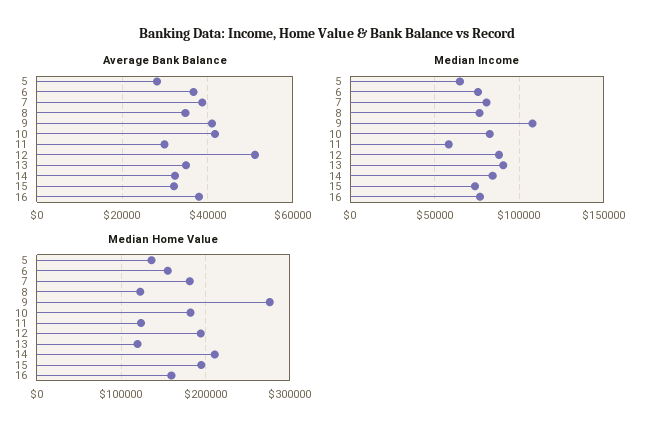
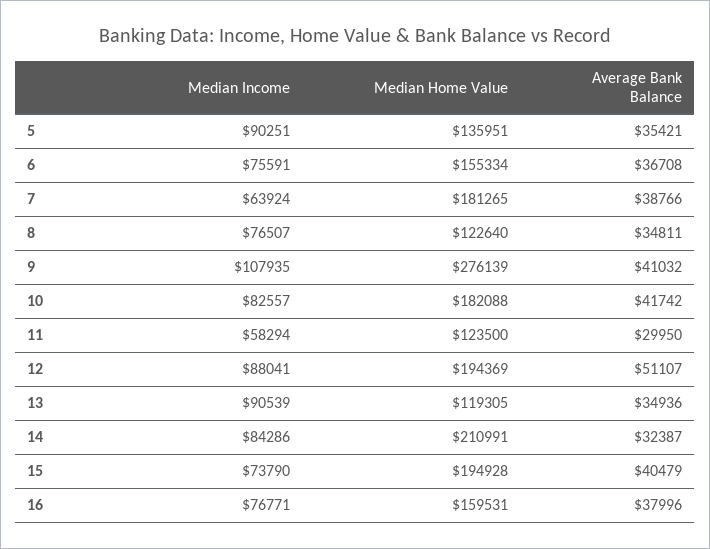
Average Bank Balance, 5: 28000 -> 35421
Average Bank Balance, 15: 32000 -> 40479
Median Income, 5: 65000 -> 90251
Median Income, 7: 80000 -> 63924

